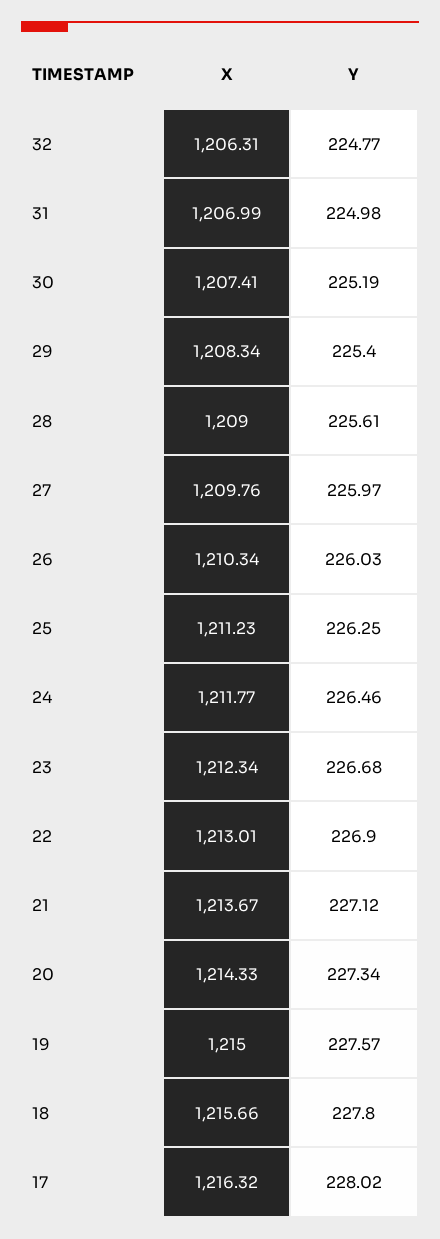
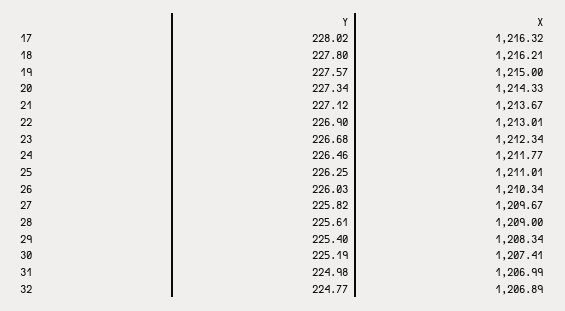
X, 32: 1206.31 -> 1206.89
X, 27: 1209.76 -> 1209.67
Y, 27: 225.97 -> 225.82
X, 25: 1211.23 -> 1211.01
X, 18: 1215.66 -> 1216.21

